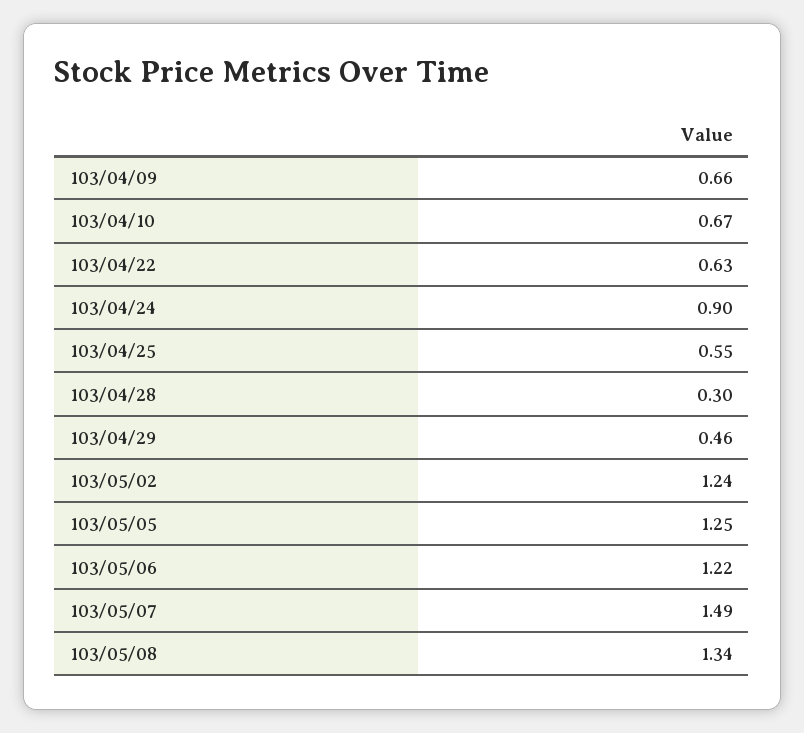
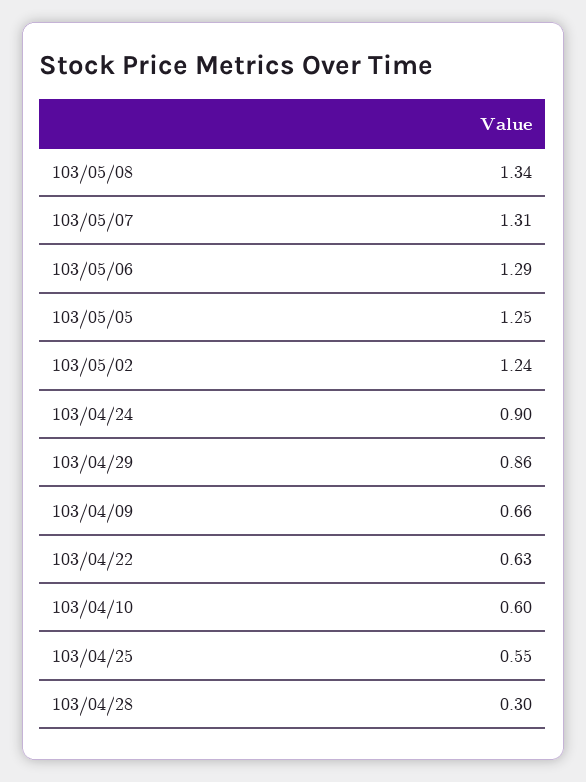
103/04/10: 0.67 -> 0.6
103/04/29: 0.46 -> 0.86
103/05/06: 1.22 -> 1.29
103/05/07: 1.49 -> 1.31

